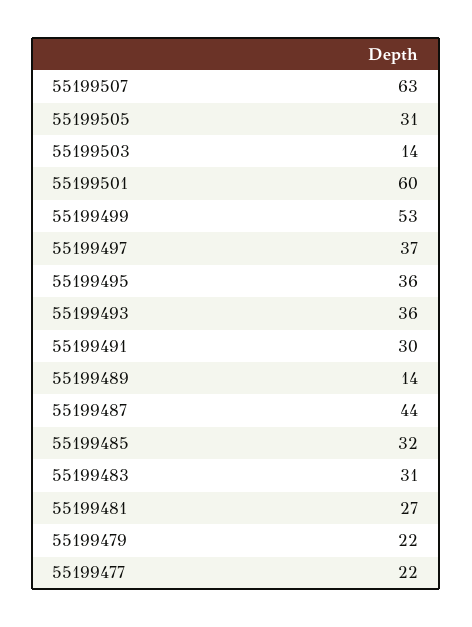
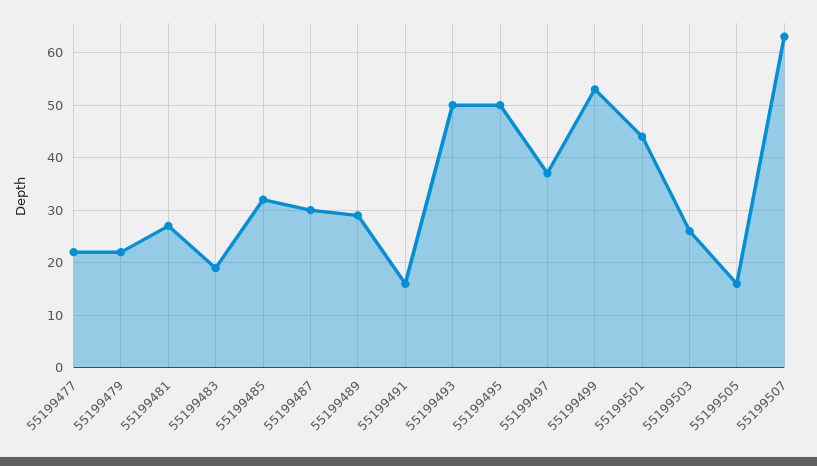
55199505: 31 -> 15
55199503: 14 -> 25
55199501: 60 -> 45
55199495: 36 -> 50
55199493: 36 -> 50
55199491: 30 -> 15
55199489: 14 -> 30
55199487: 44 -> 30
55199483: 31 -> 20

